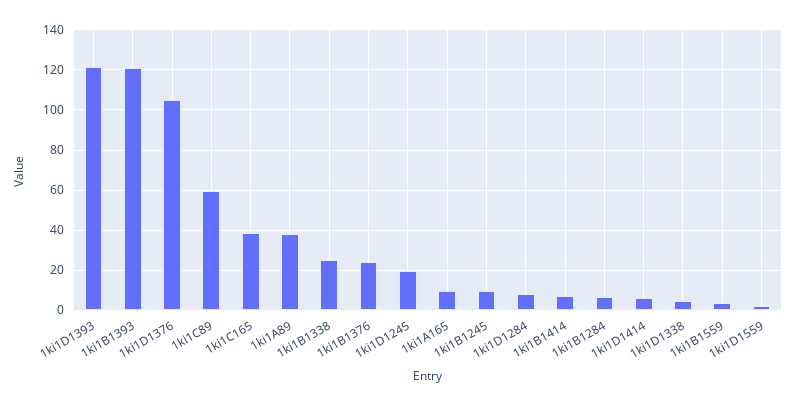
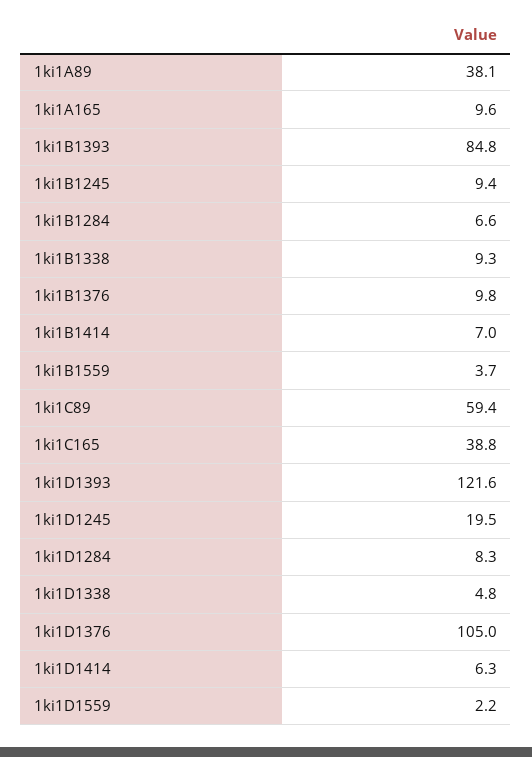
1ki1B1393: 120 -> 84.8
1ki1B1338: 25 -> 9.3
1ki1B1376: 25 -> 9.8

